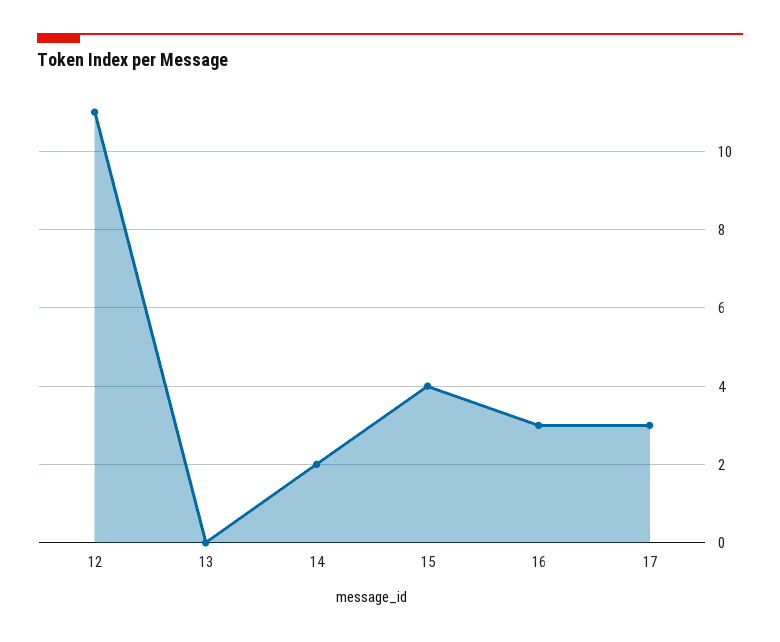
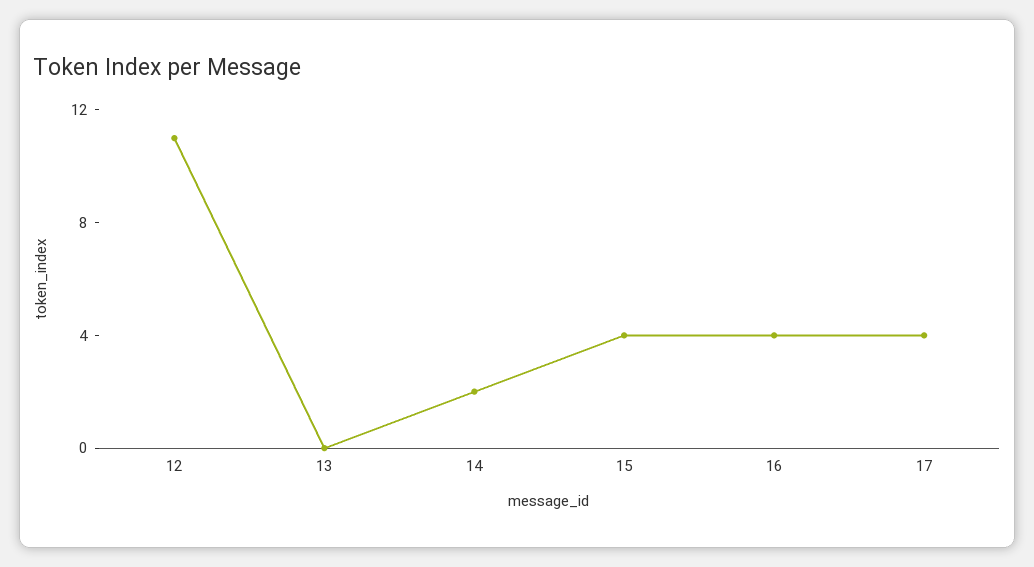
16: 3 -> 4
17: 3 -> 4

